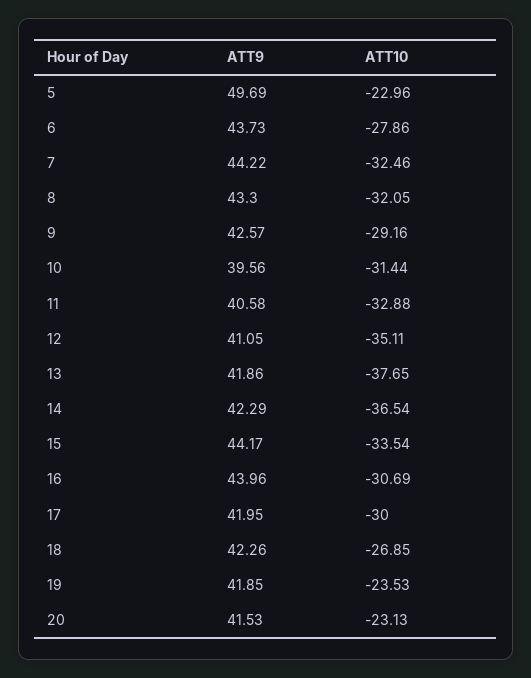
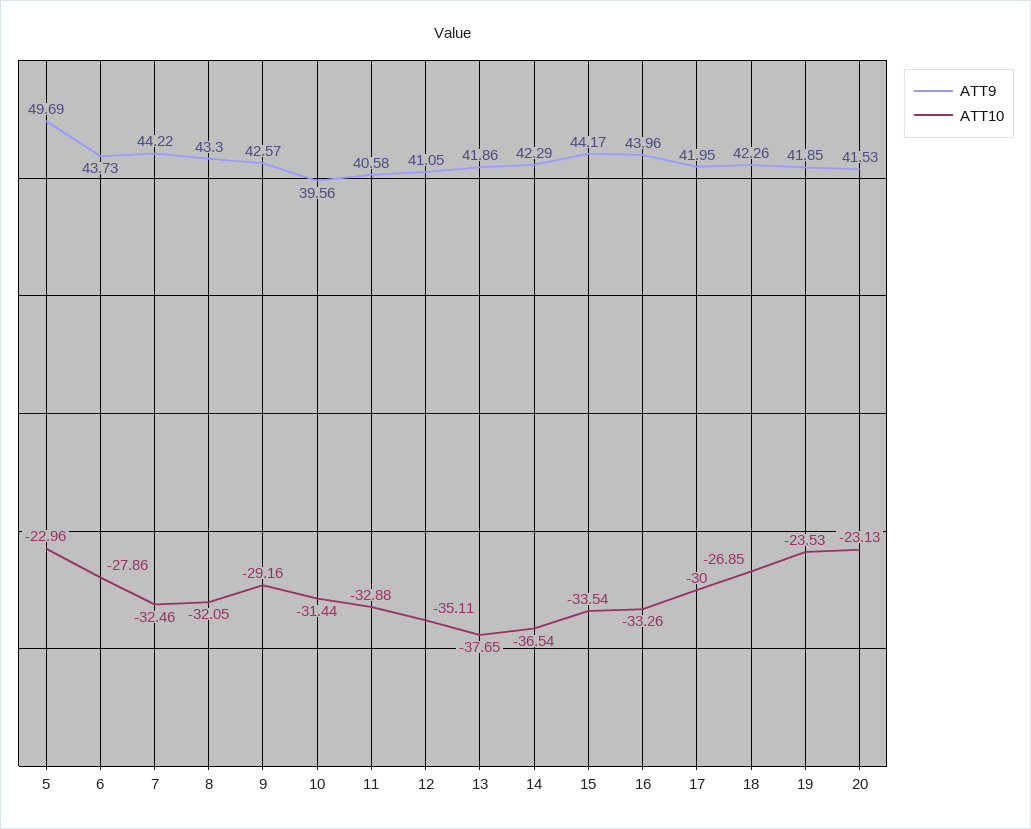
ATT10, 16: -30.69 -> -33.26

